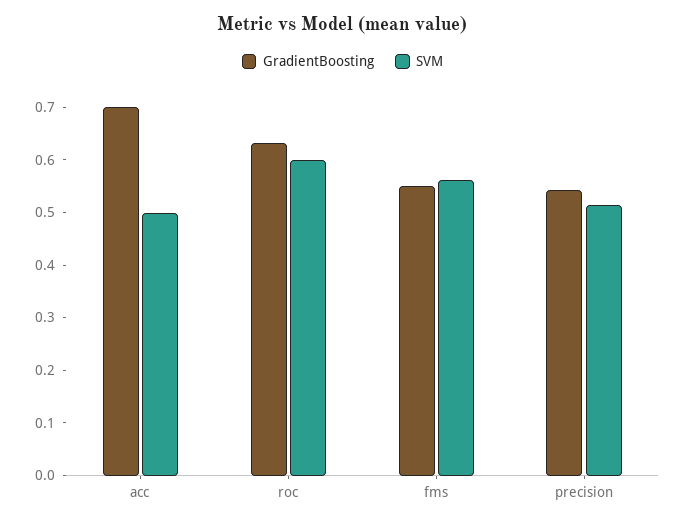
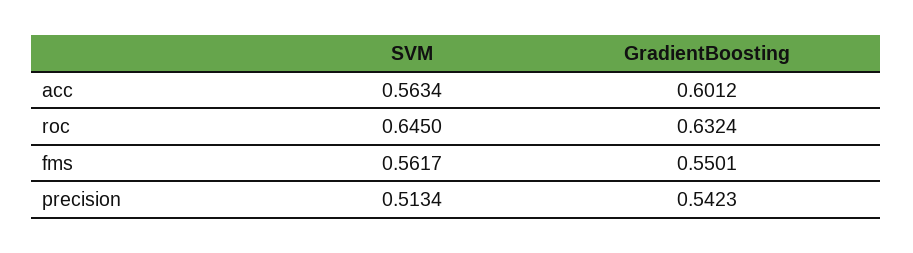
GradientBoosting, acc: 0.7 -> 0.6012
SVM, acc: 0.5 -> 0.5634
SVM, roc: 0.6 -> 0.645

